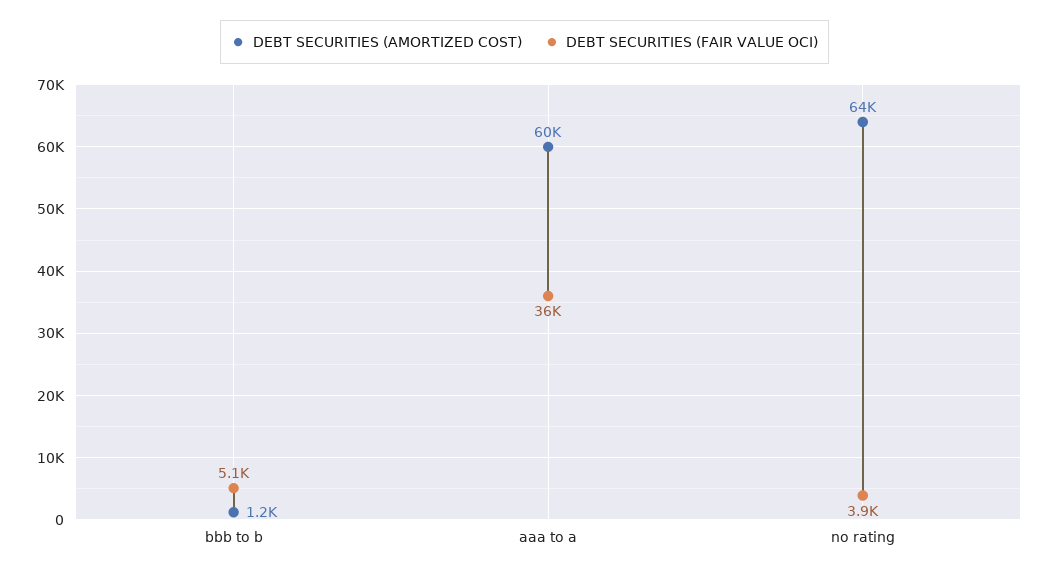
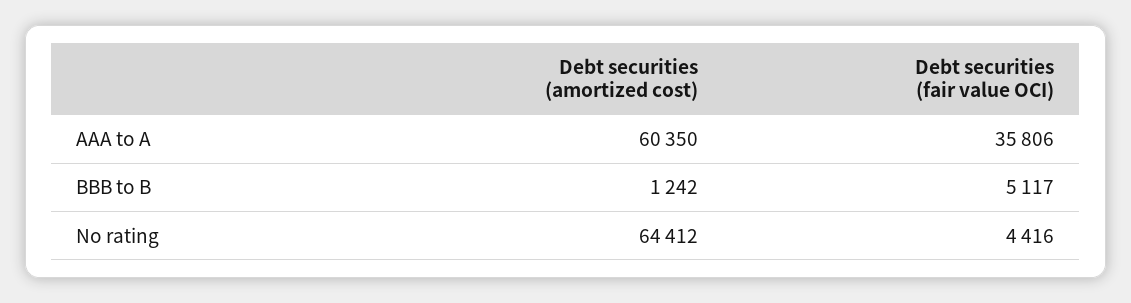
DEBT SECURITIES (FAIR VALUE OCI), no rating: 3900 -> 4416

